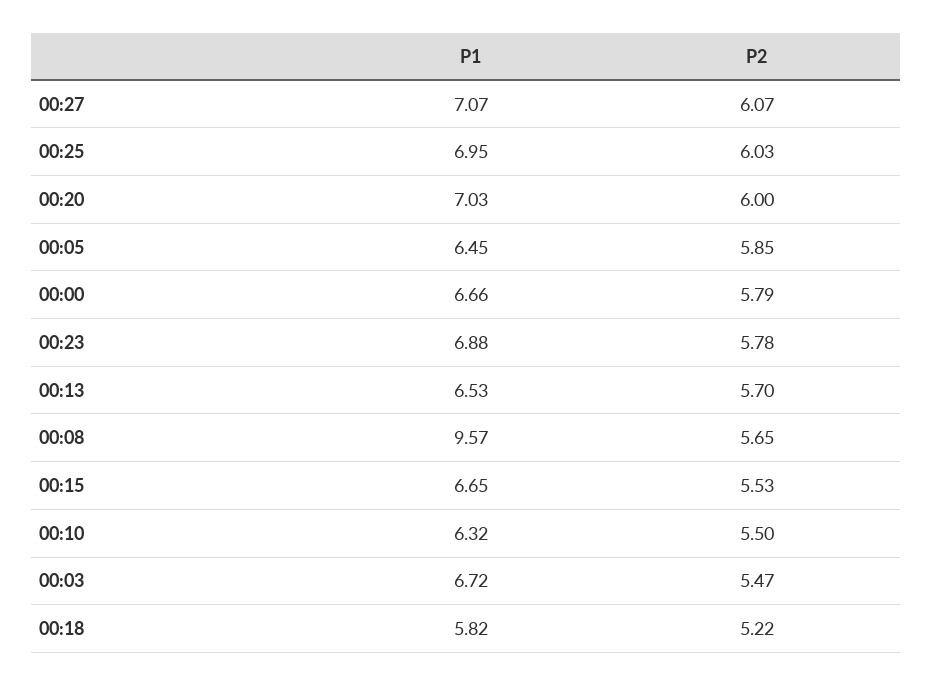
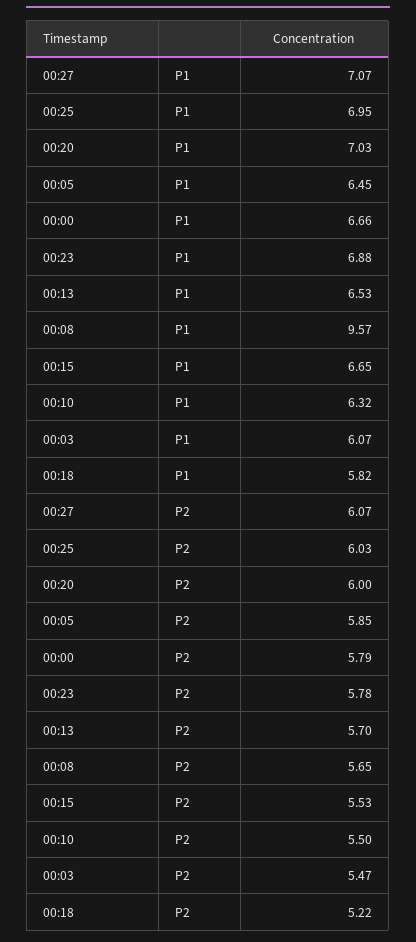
P1, 00:03: 6.72 -> 6.07

